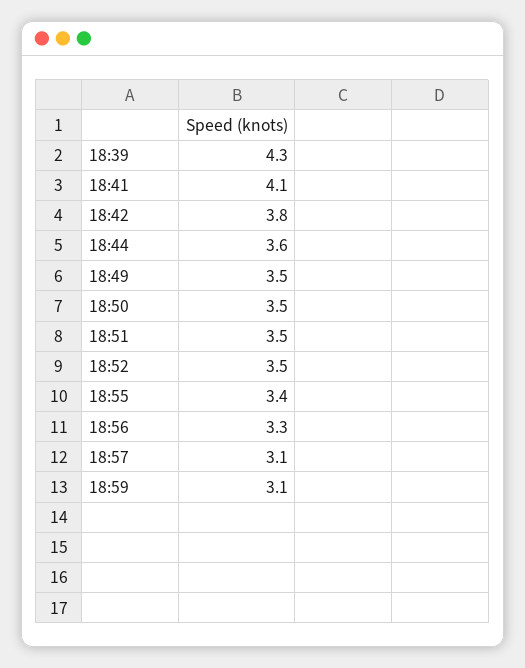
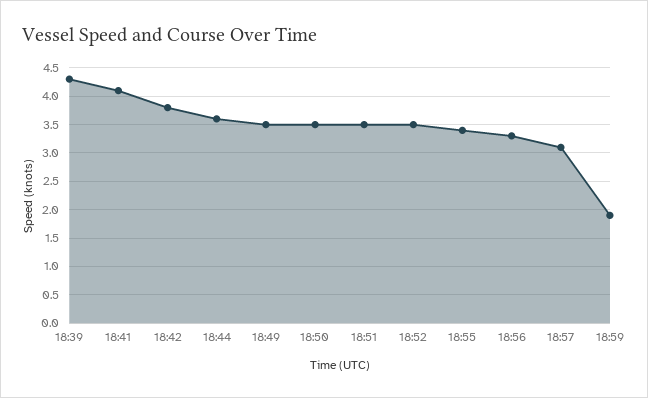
18:59: 3.1 -> 2

